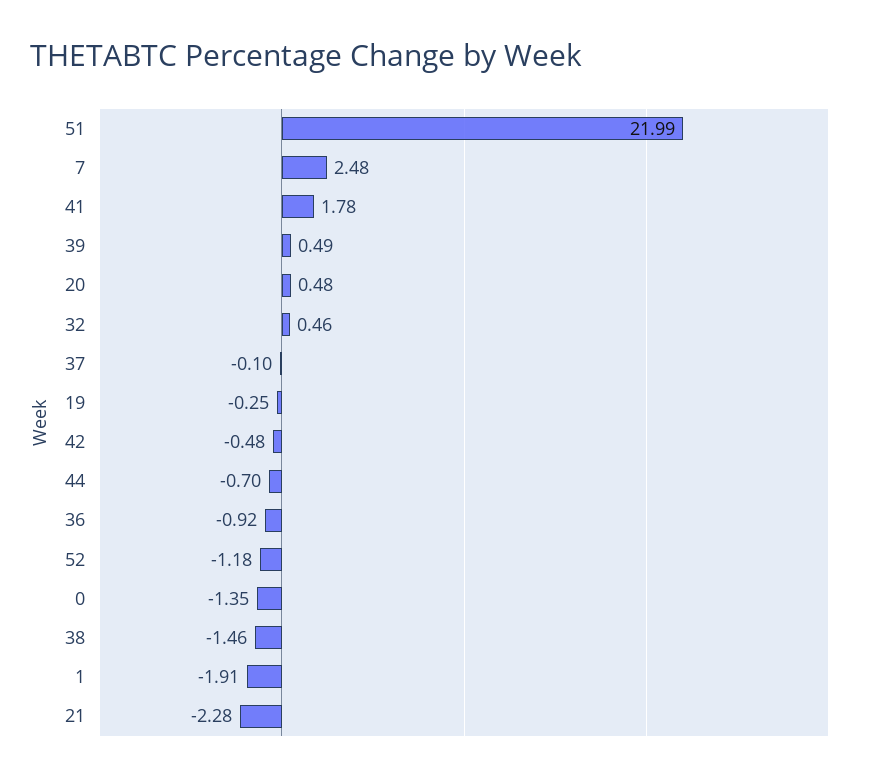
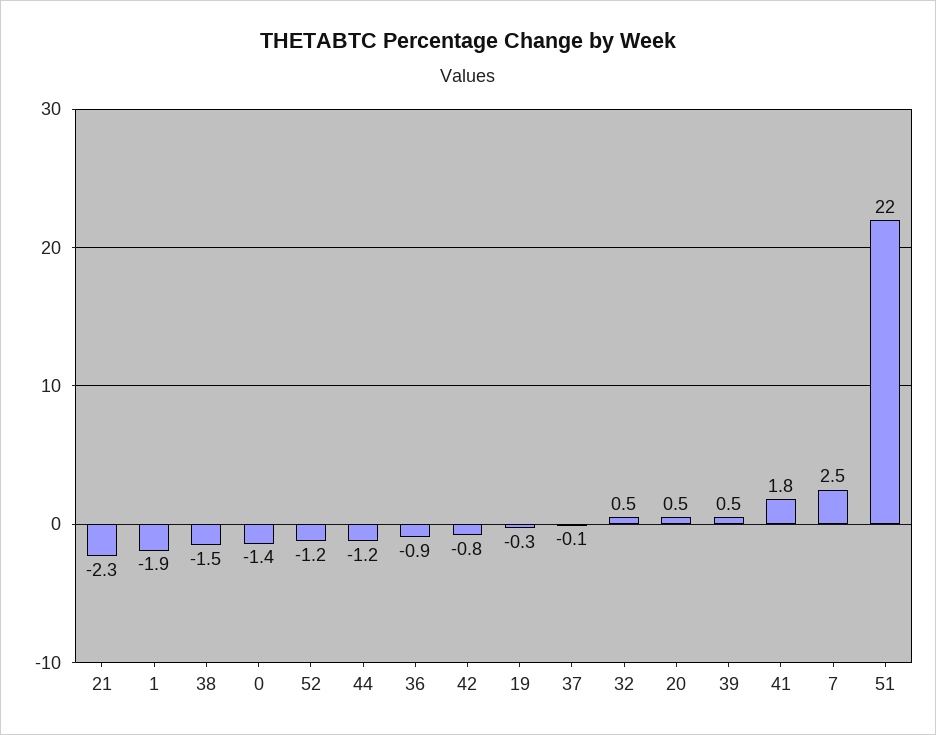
42: -0.48 -> -0.8
44: -0.7 -> -1.2

